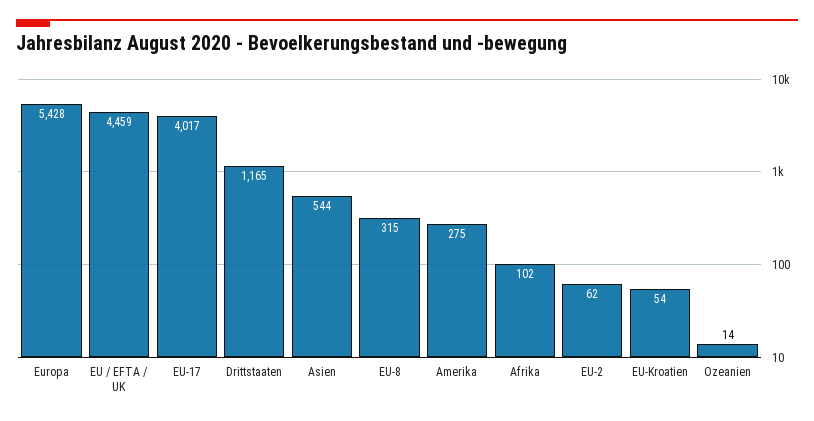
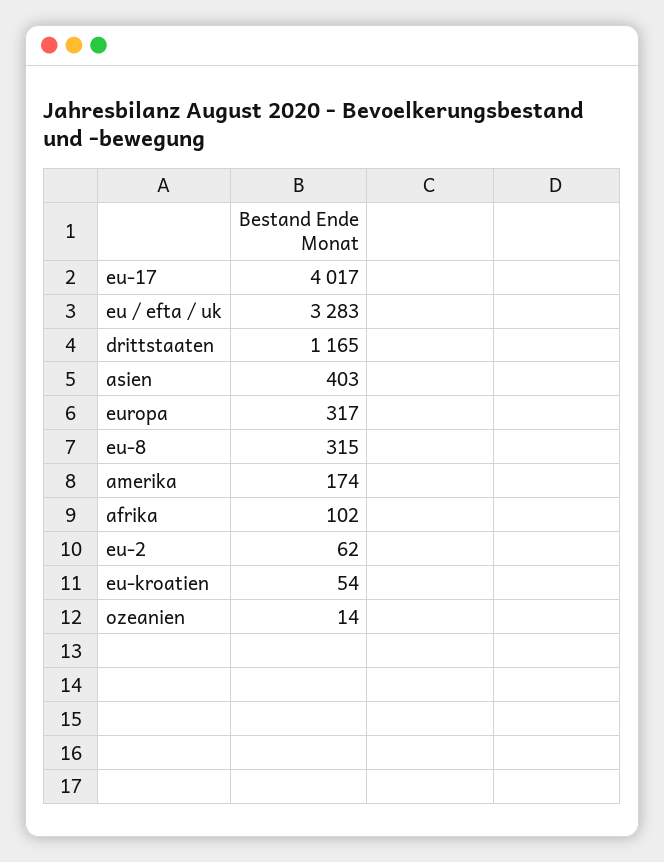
Europa: 5428 -> 317
EU / EFTA / UK: 4459 -> 3283
Asien: 544 -> 403
Amerika: 275 -> 174

